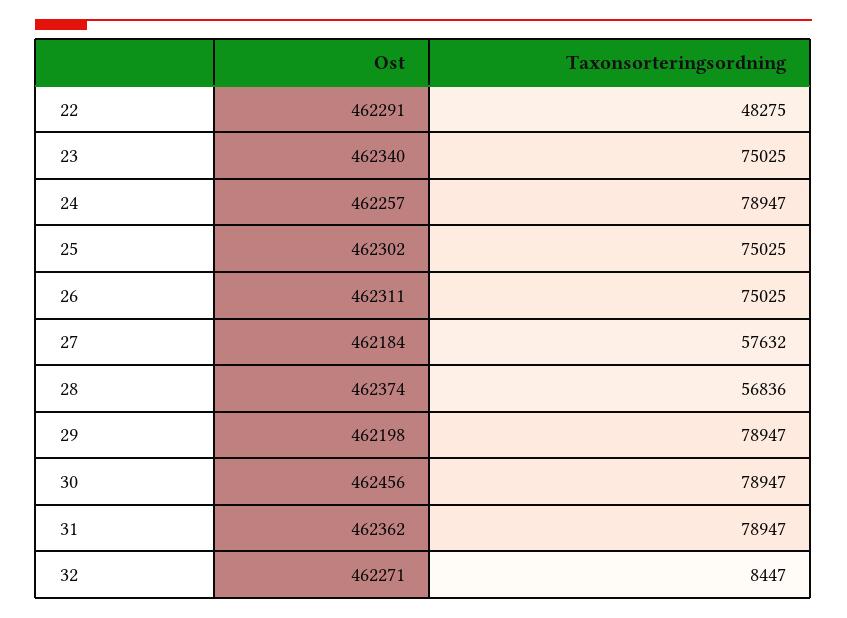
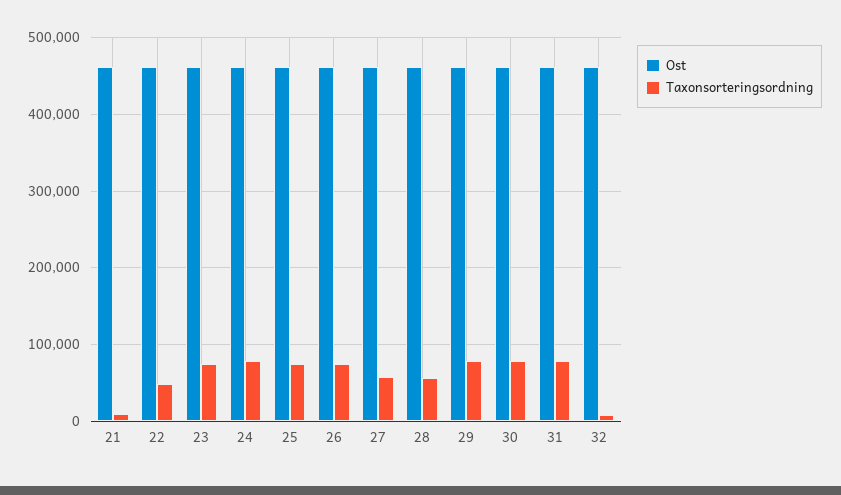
Ost, 21: none -> 460000
Taxonsorteringsordning, 21: none -> 10000

